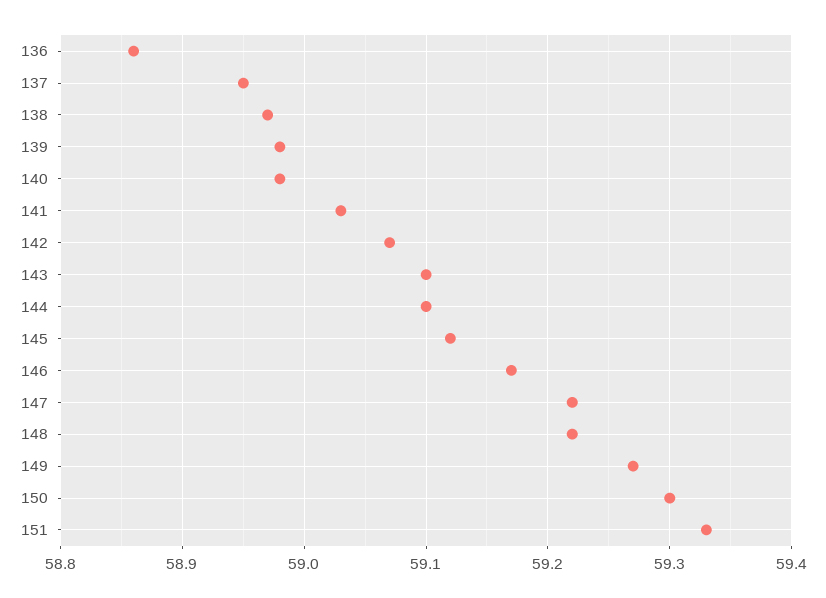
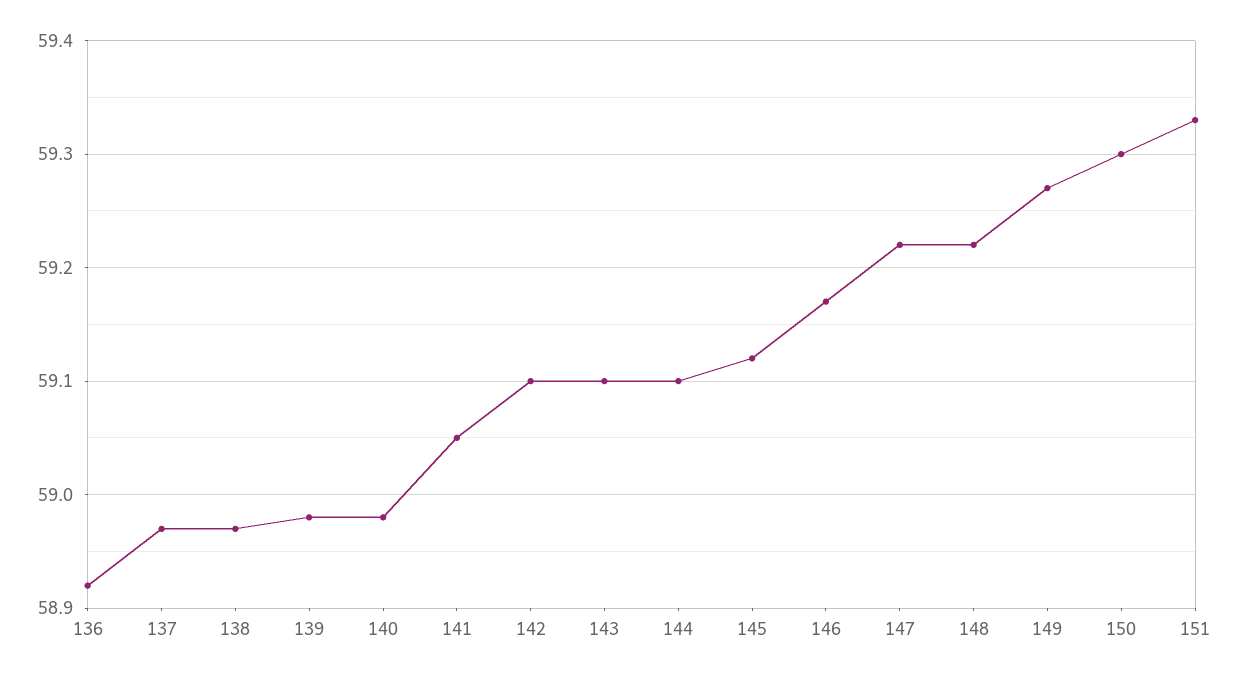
136: 58.86 -> 58.92
137: 58.95 -> 58.97
141: 59.03 -> 59.05
142: 59.07 -> 59.1

